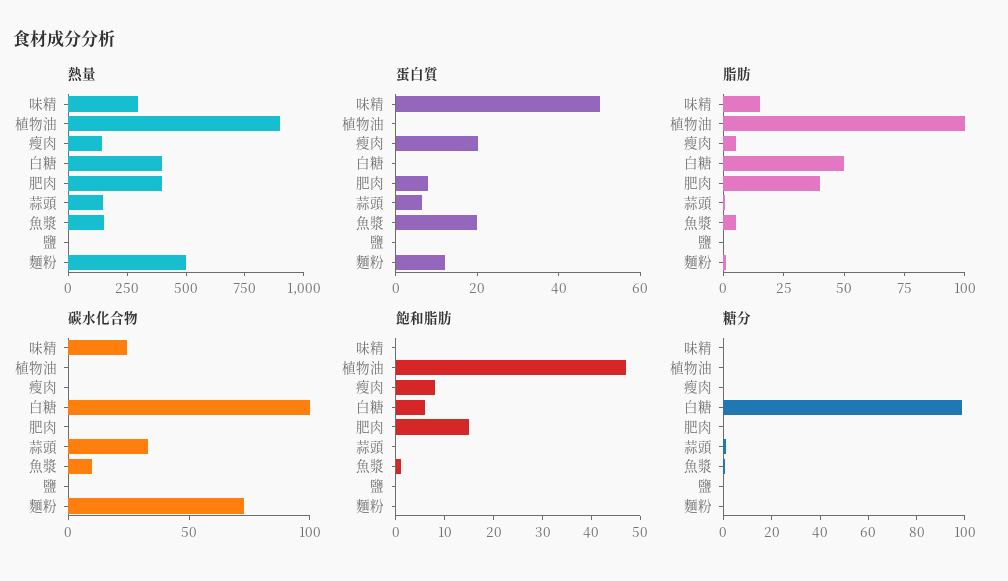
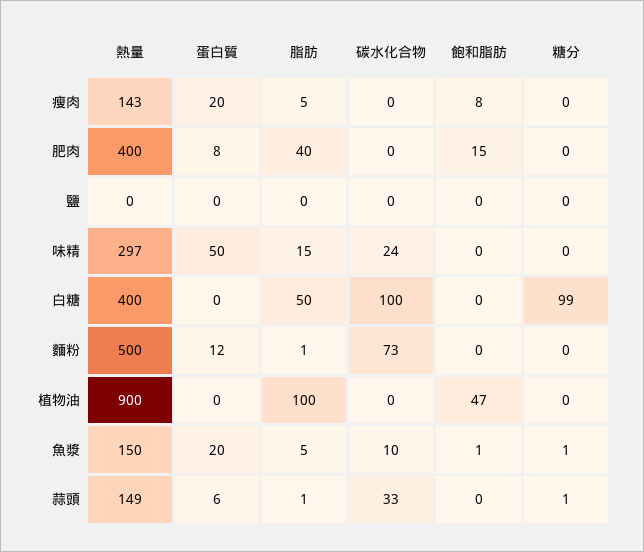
飽和脂肪, 白糖: 6 -> 0

